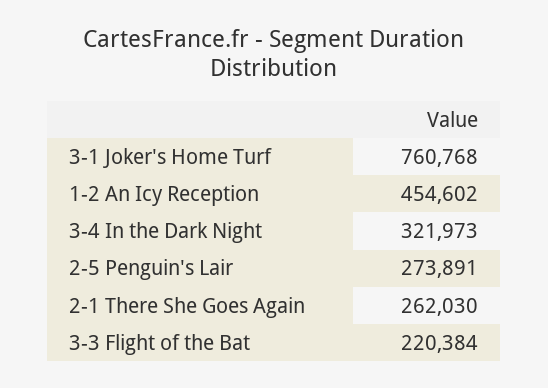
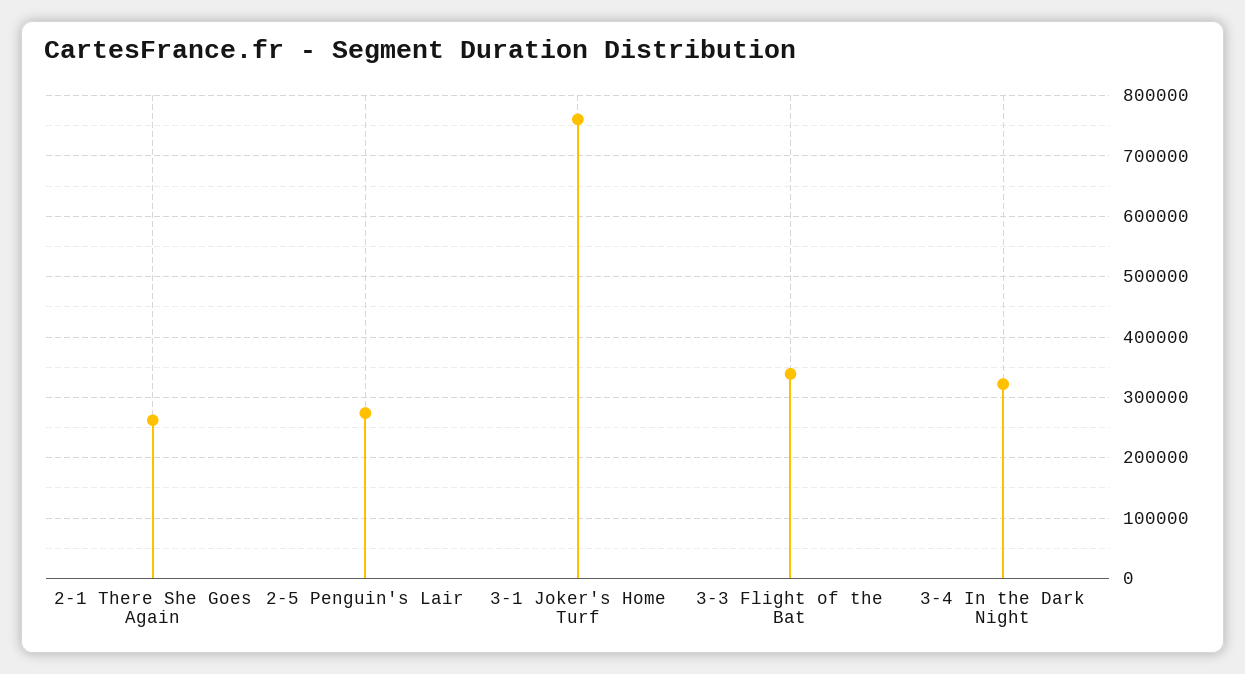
1-2 An Icy Reception: 454602 -> none
3-3 Flight of the Bat: 220384 -> 340000

